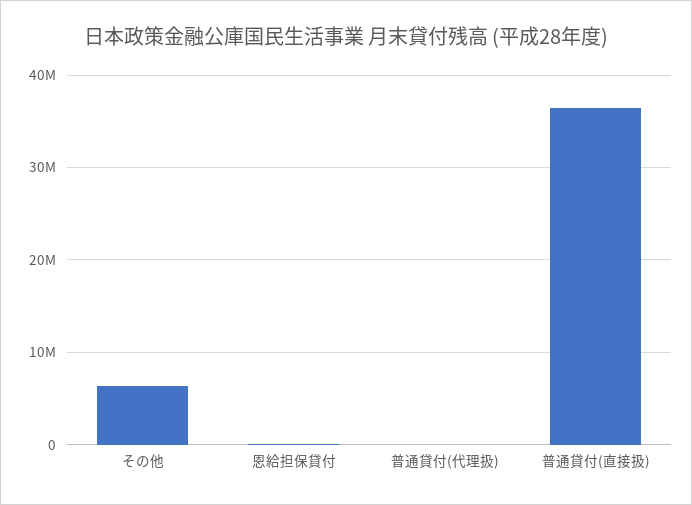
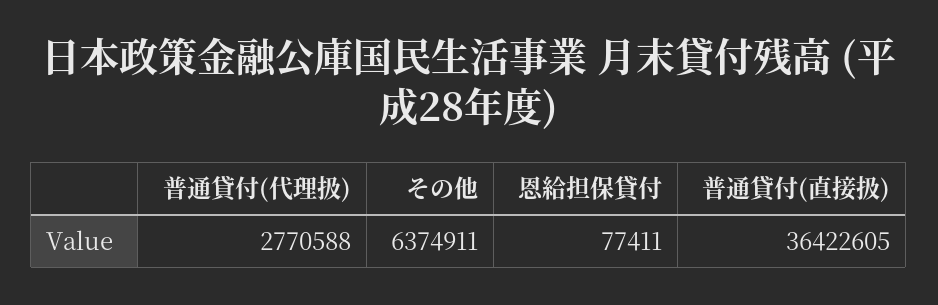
普通貸付(代理扱): 0 -> 2770588

